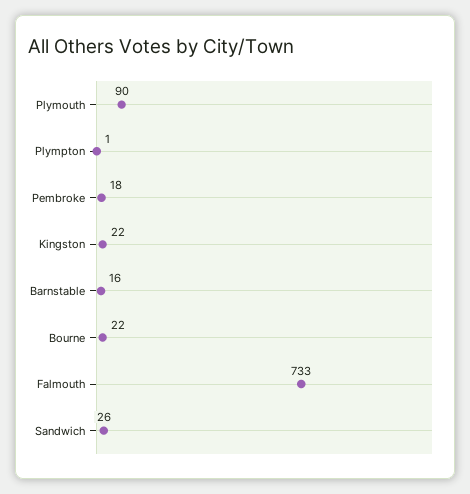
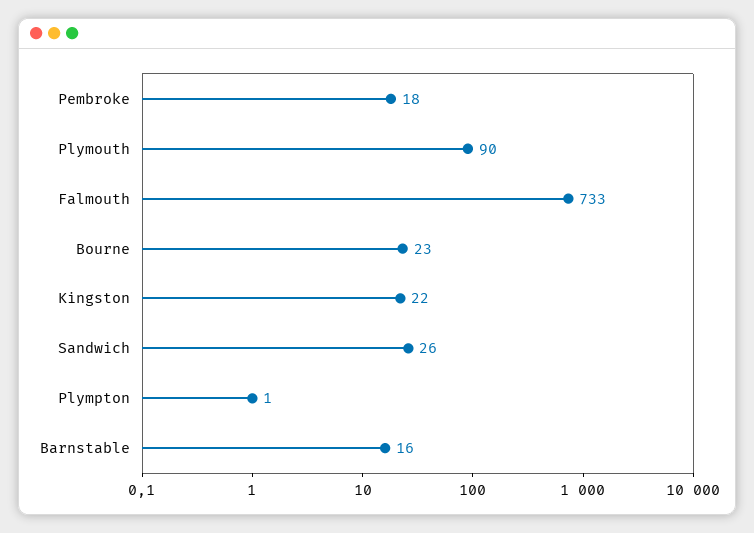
Bourne: 22 -> 23

